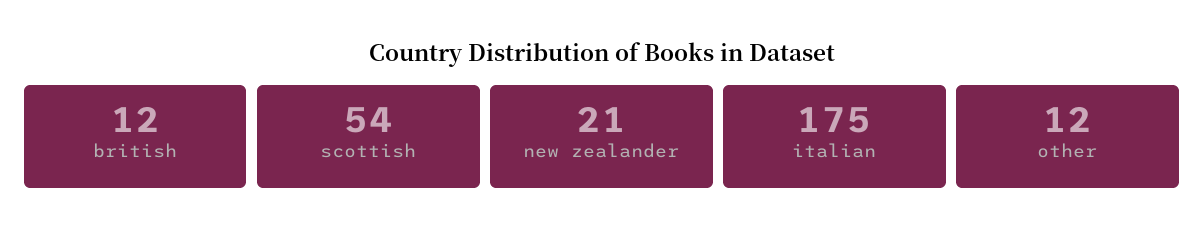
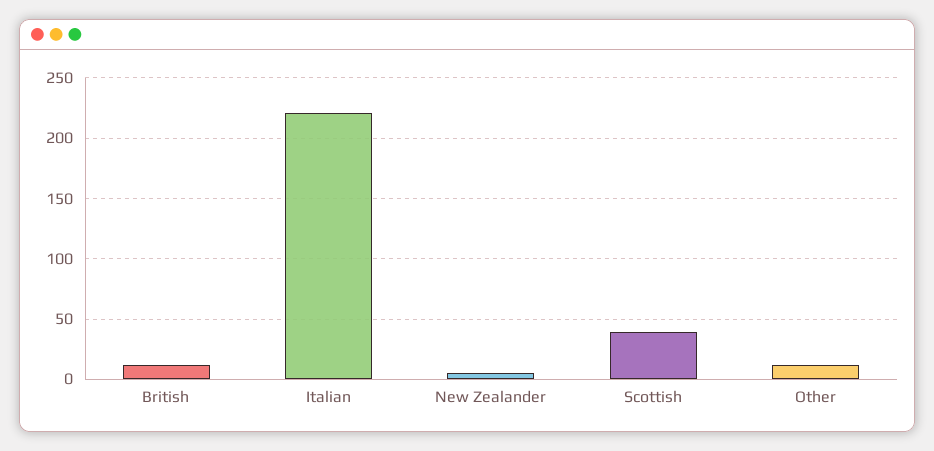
scottish: 54 -> 40
new zealander: 21 -> 5
italian: 175 -> 220

